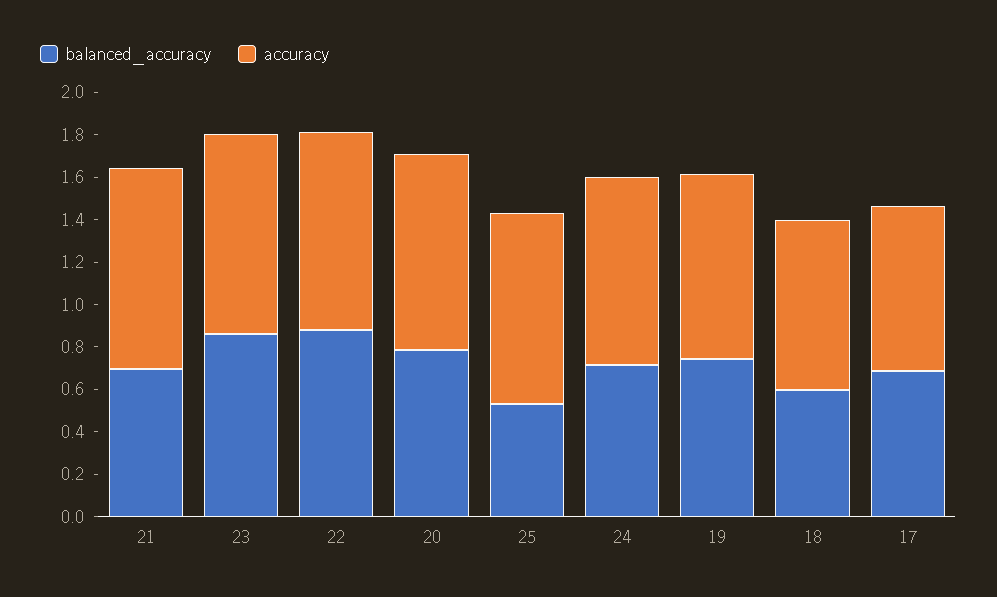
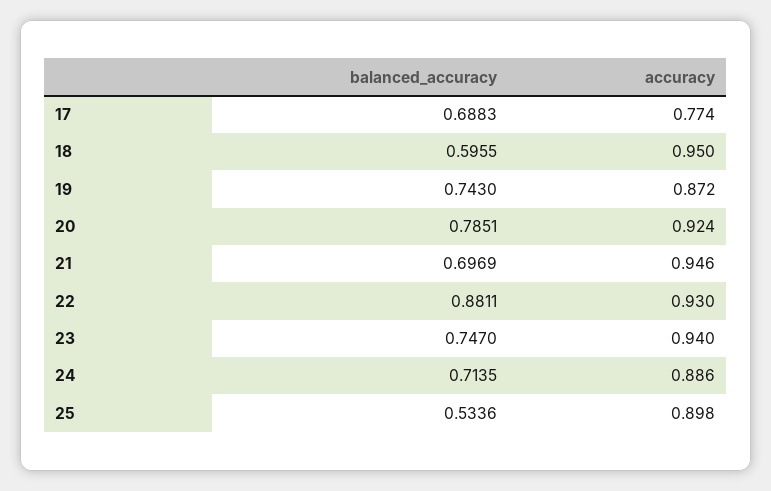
balanced_accuracy, 23: 0.85 -> 0.747
accuracy, 18: 0.8 -> 0.95

